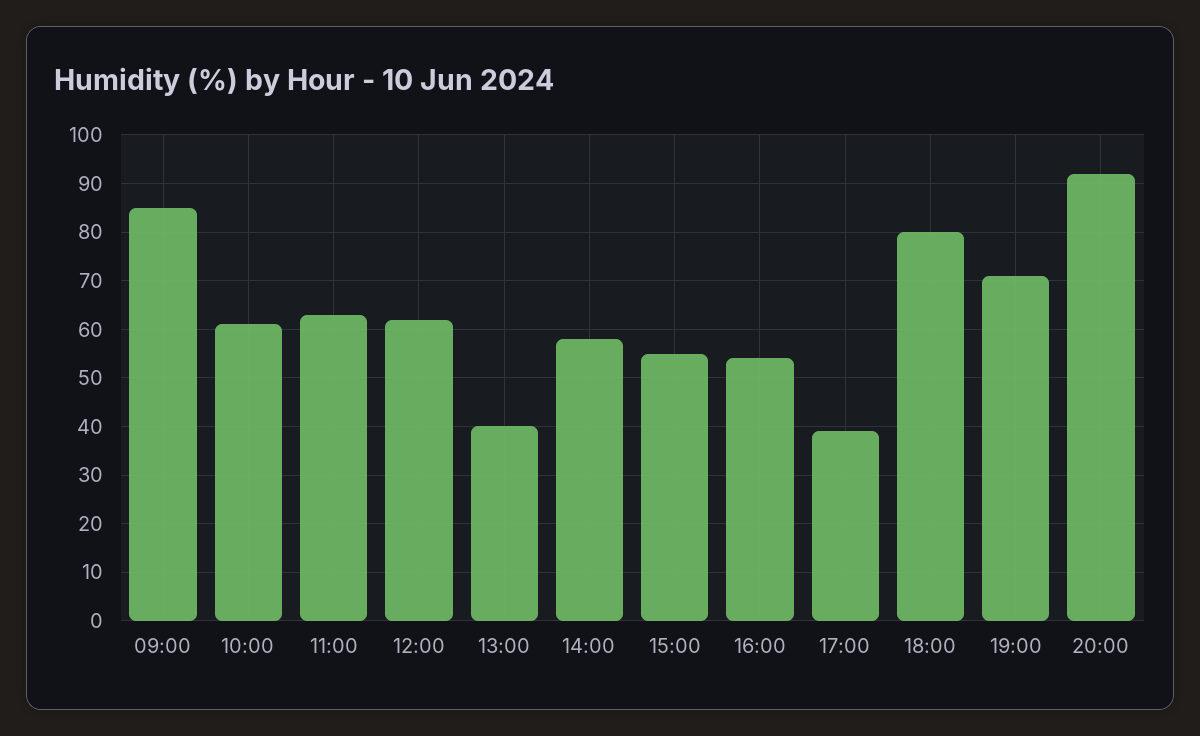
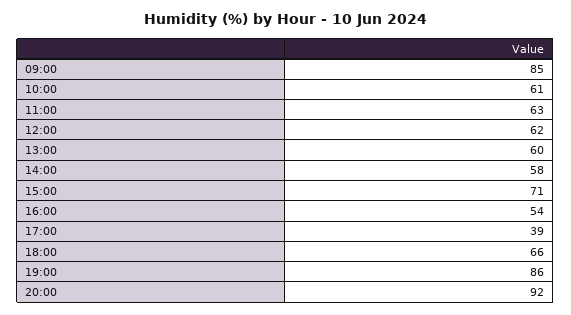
13:00: 40 -> 60
15:00: 55 -> 71
18:00: 80 -> 66
19:00: 70 -> 86

